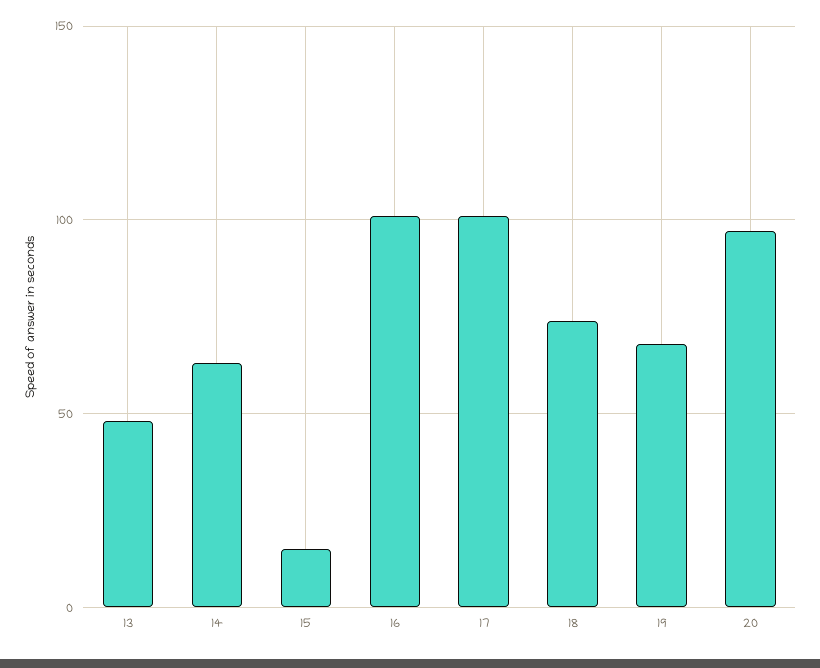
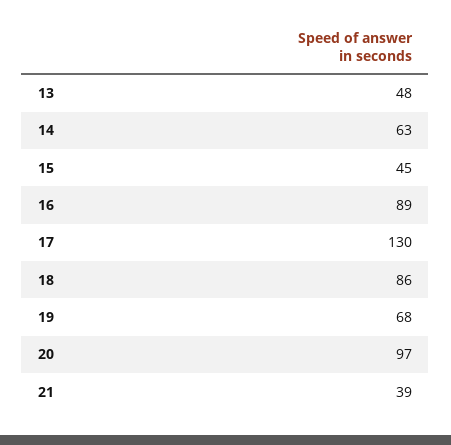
15: 15 -> 45
16: 100 -> 89
17: 100 -> 130
18: 75 -> 86
21: none -> 39

